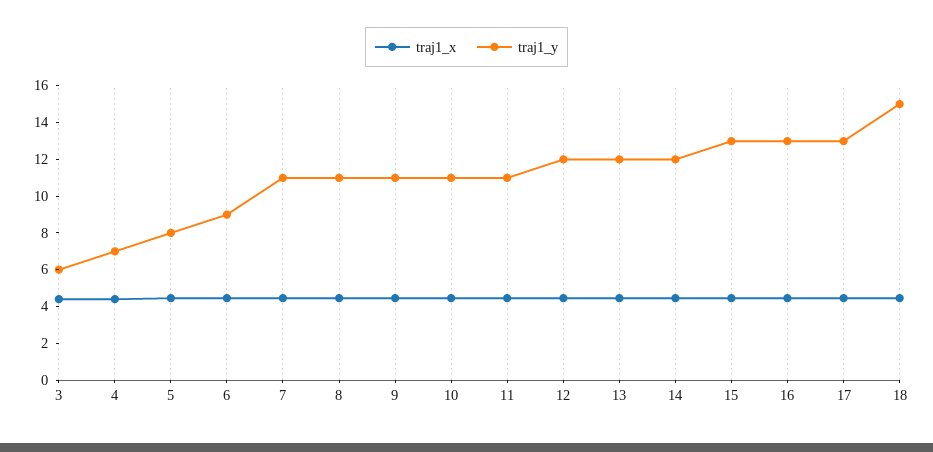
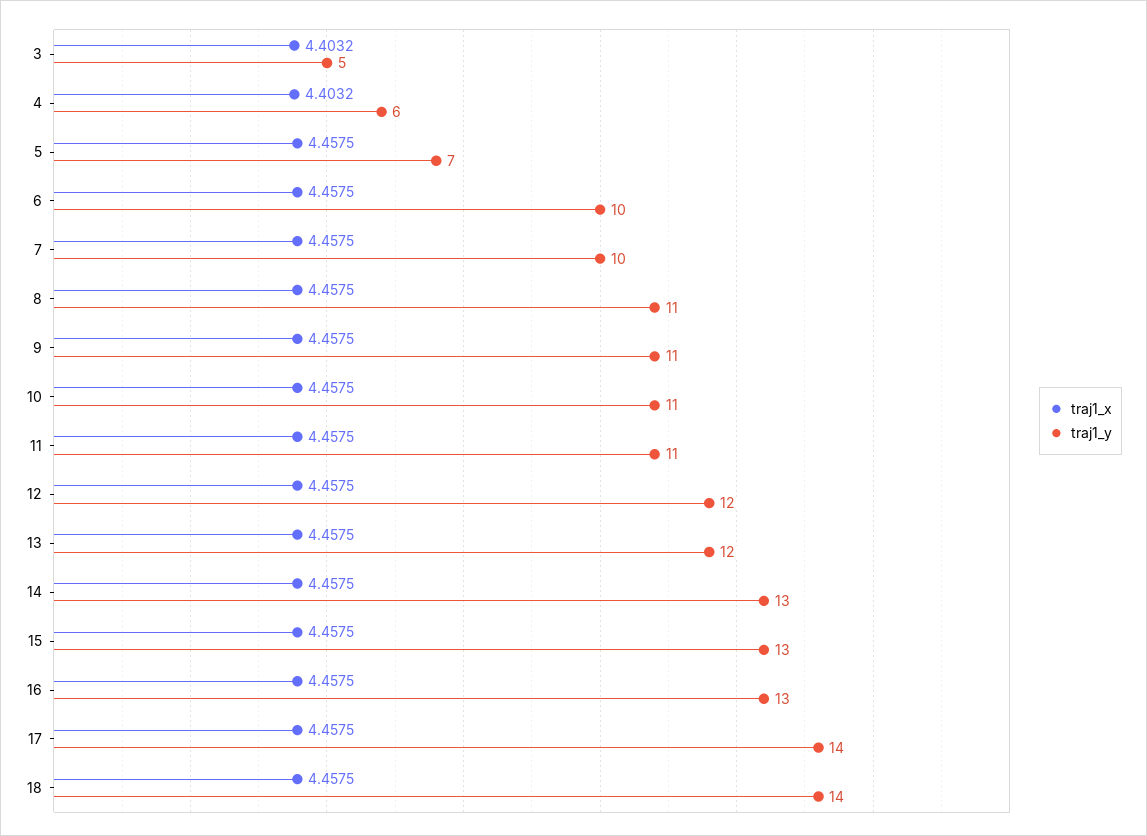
traj1_y, 3: 6 -> 5
traj1_y, 4: 7 -> 6
traj1_y, 5: 8 -> 7
traj1_y, 6: 9 -> 10
traj1_y, 7: 11 -> 10
traj1_y, 14: 12 -> 13
traj1_y, 17: 13 -> 14
traj1_y, 18: 15 -> 14

